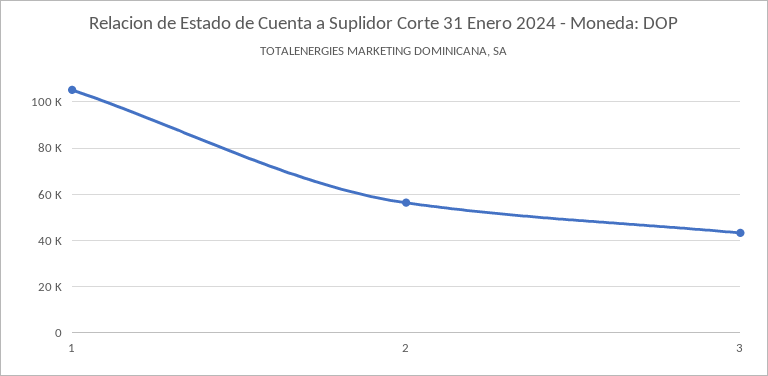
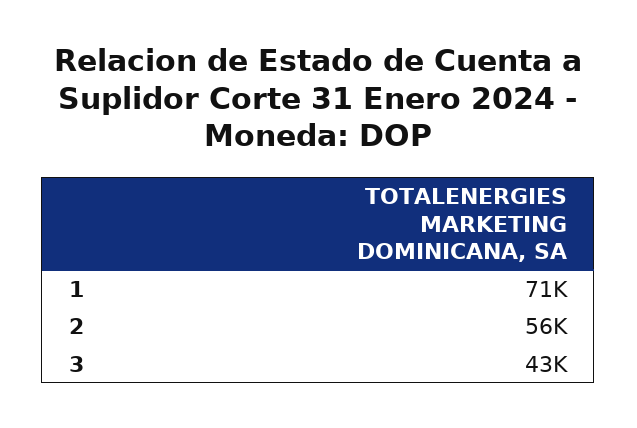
1: 105000 -> 71000

